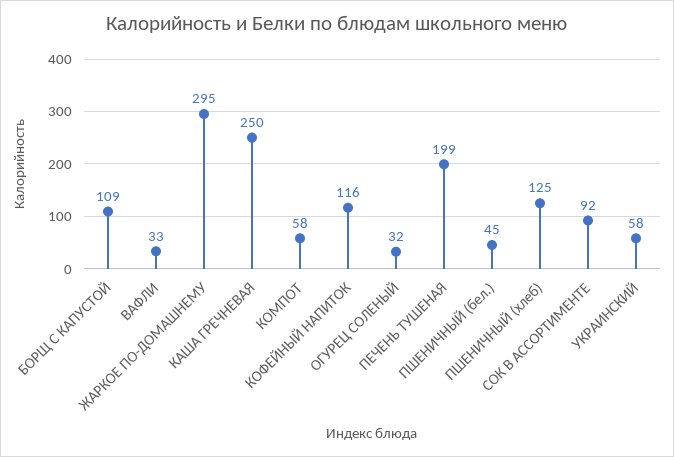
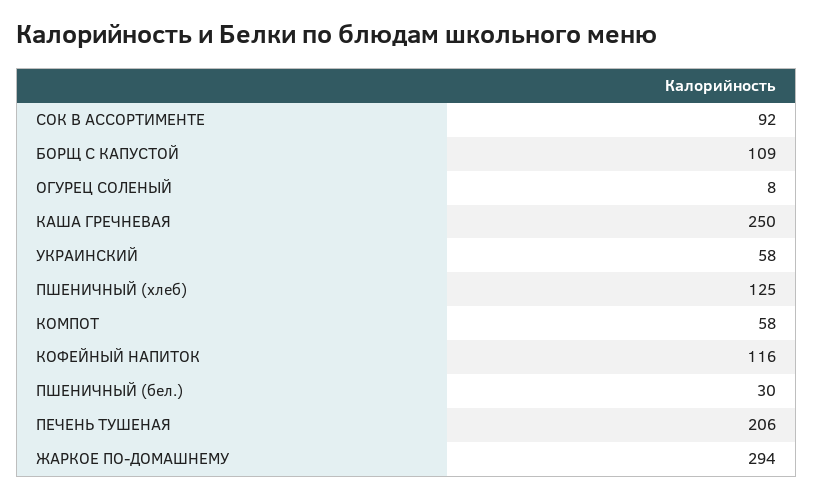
ВАФЛИ: 33 -> none
ЖАРКОЕ ПО-ДОМАШНЕМУ: 295 -> 294
ОГУРЕЦ СОЛЕНЫЙ: 32 -> 8
ПЕЧЕНЬ ТУШЕНАЯ: 199 -> 206
ПШЕНИЧНЫЙ (бел.): 45 -> 30

